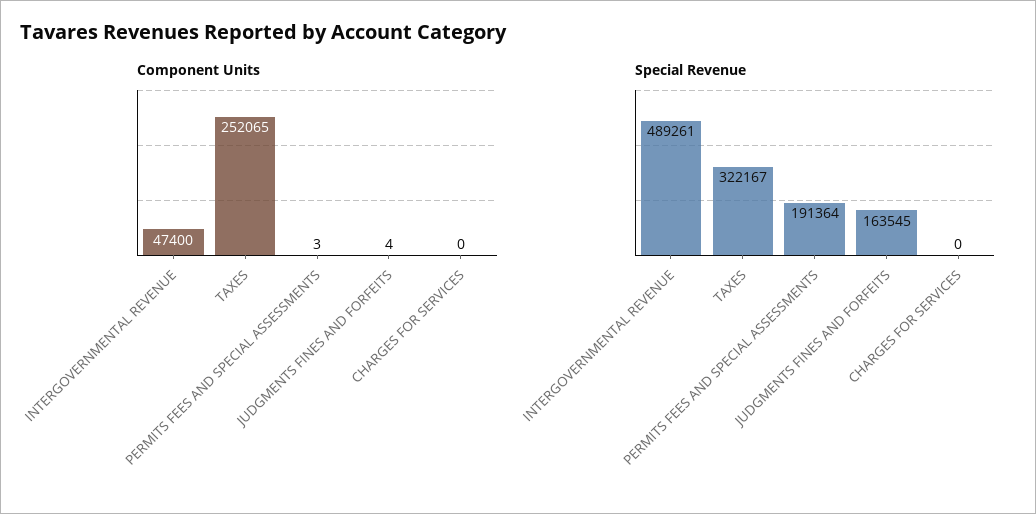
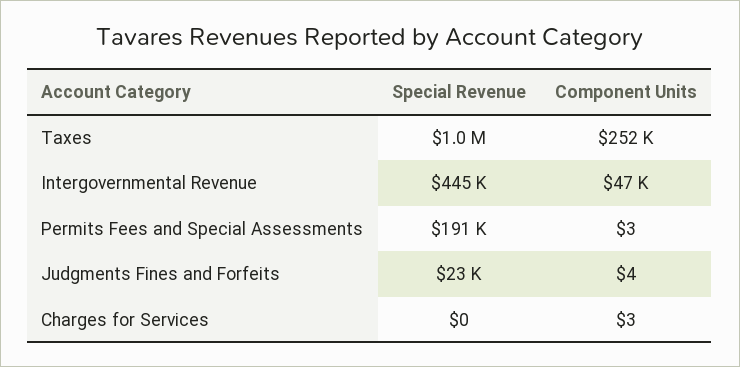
Component Units, CHARGES FOR SERVICES: 0 -> 3
Special Revenue, INTERGOVERNMENTAL REVENUE: 489261 -> 445000
Special Revenue, TAXES: 322167 -> 1000000
Special Revenue, JUDGMENTS FINES AND FORFEITS: 163545 -> 23000

